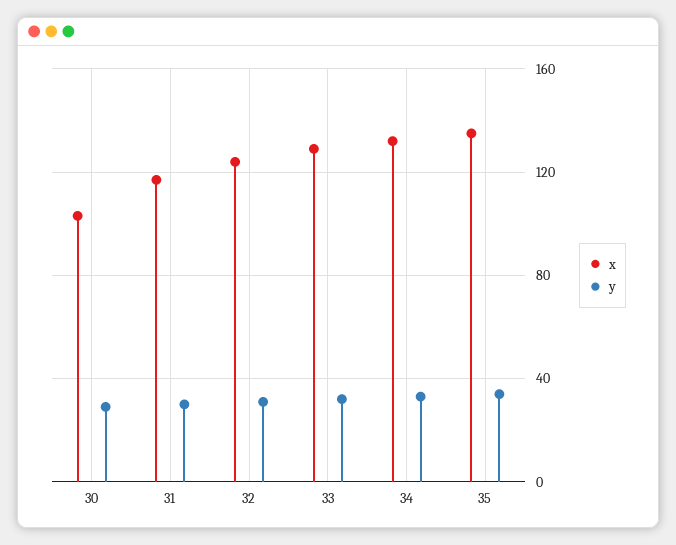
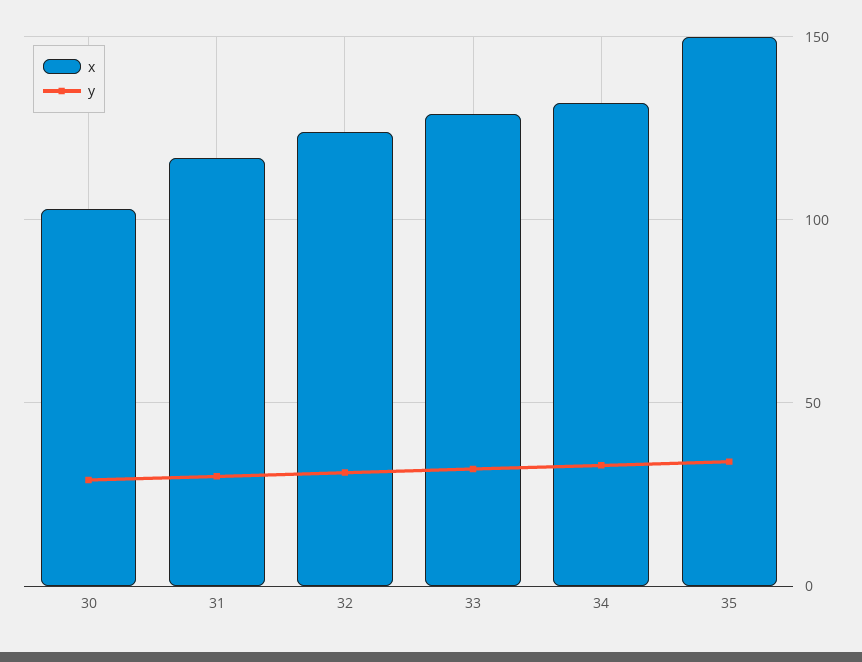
x, 35: 135 -> 150

